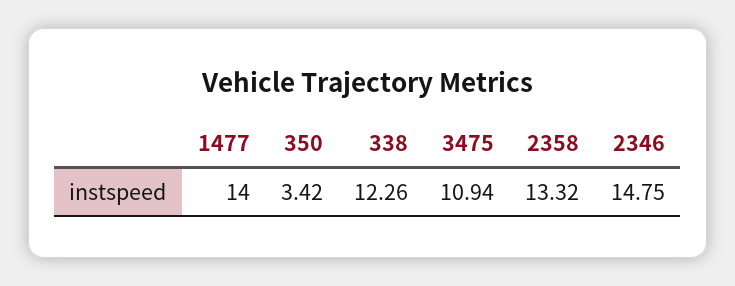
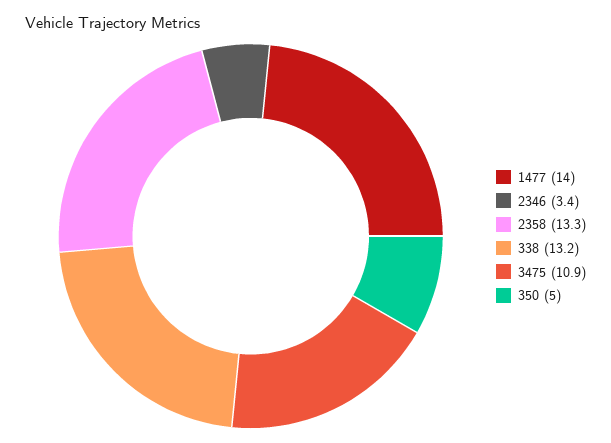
350: 3.42 -> 5
338: 12.26 -> 13.2
2346: 14.75 -> 3.4

